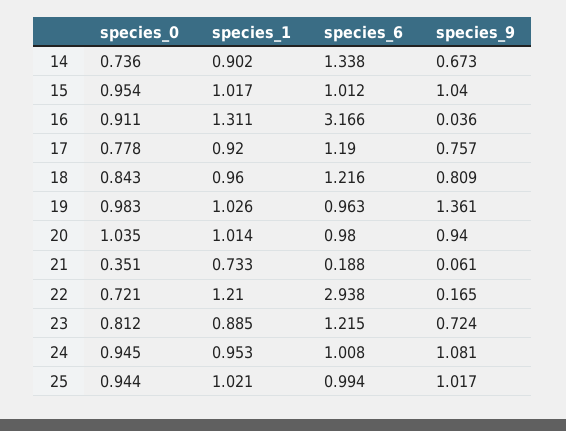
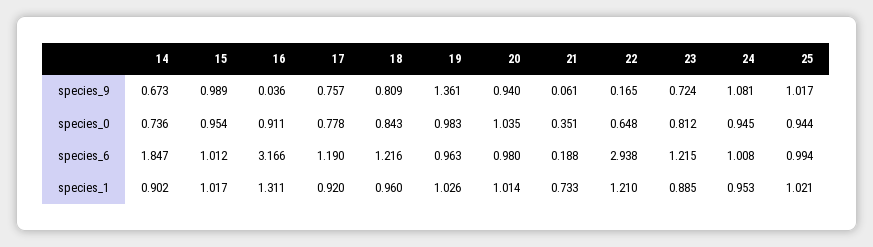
species_6, 14: 1.338 -> 1.847
species_9, 15: 1.04 -> 0.989
species_0, 22: 0.721 -> 0.648

